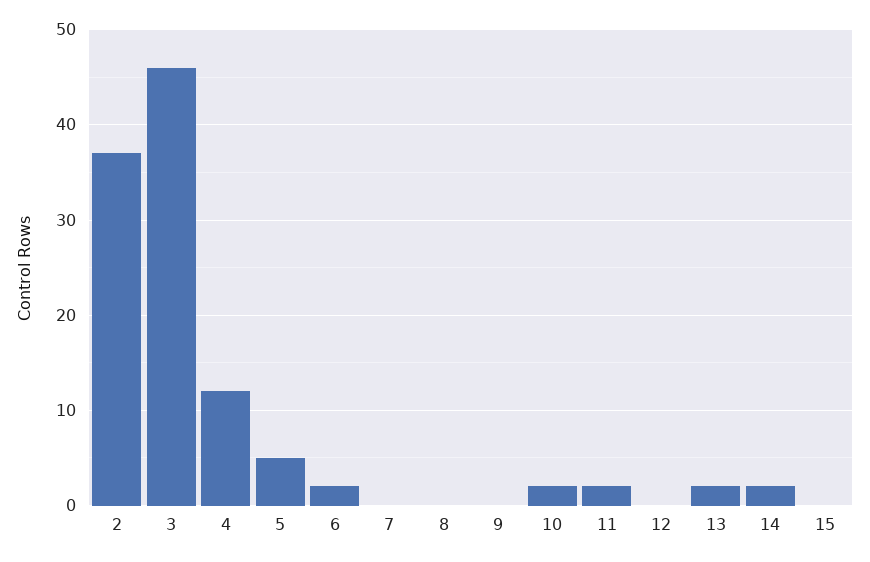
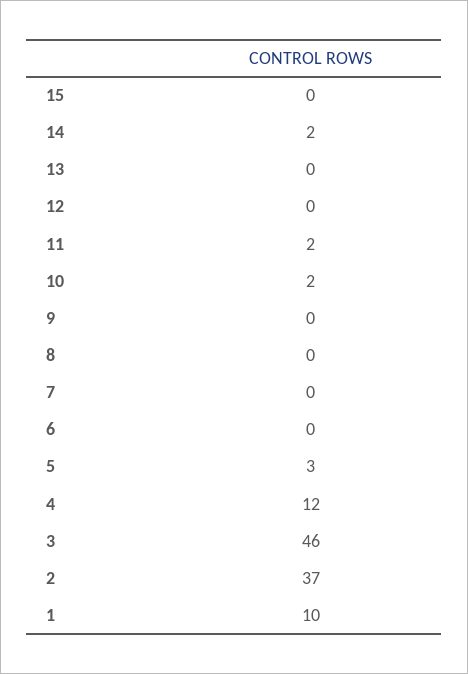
5: 5 -> 3
6: 2 -> 0
13: 2 -> 0
1: none -> 10

